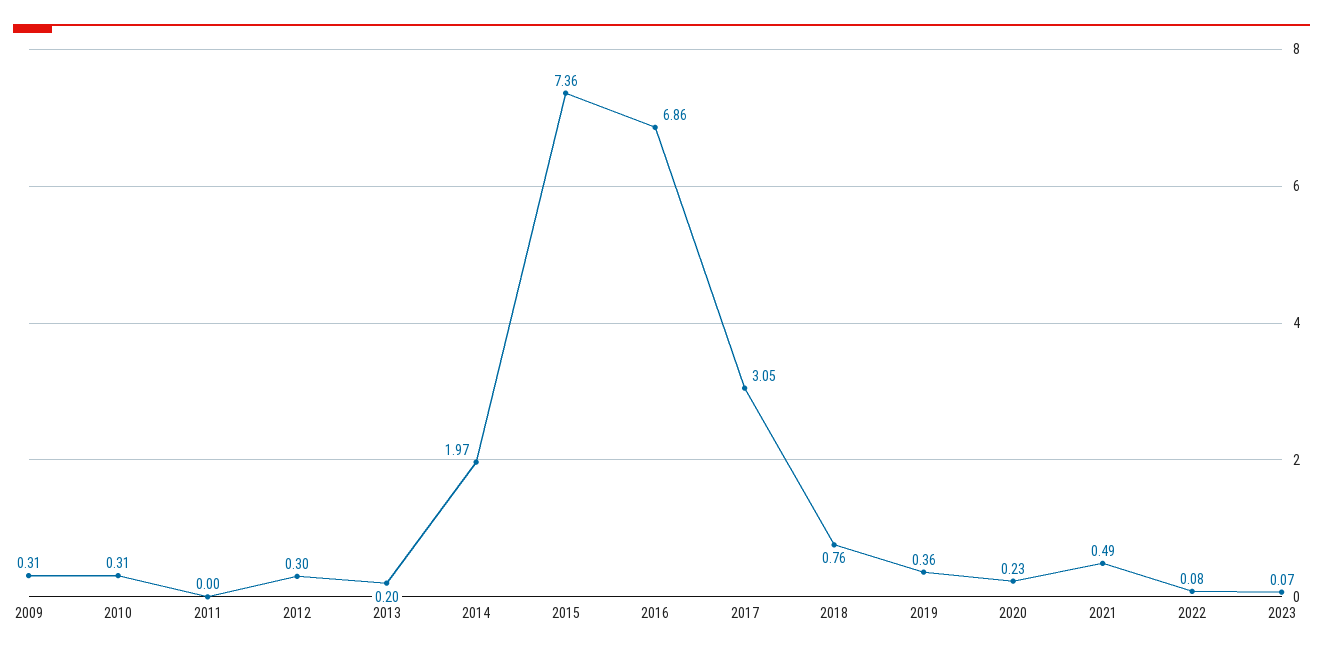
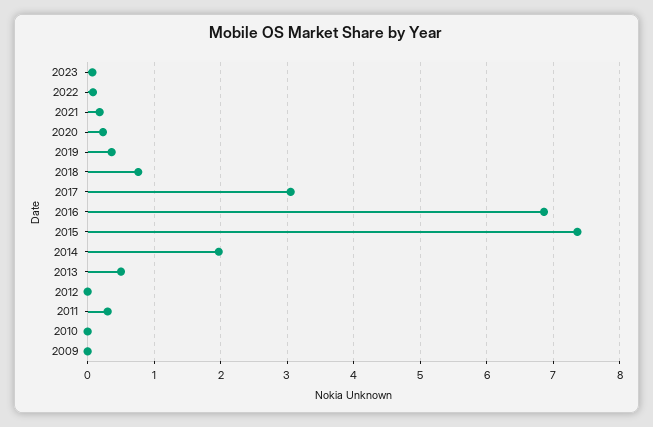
2009: 0.31 -> 0
2010: 0.31 -> 0
2011: 0 -> 0.3
2012: 0.3 -> 0
2013: 0.2 -> 0.5
2021: 0.49 -> 0.2

